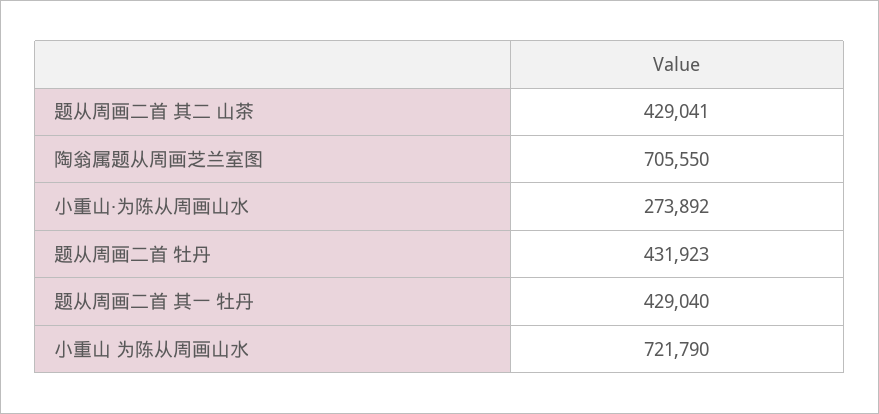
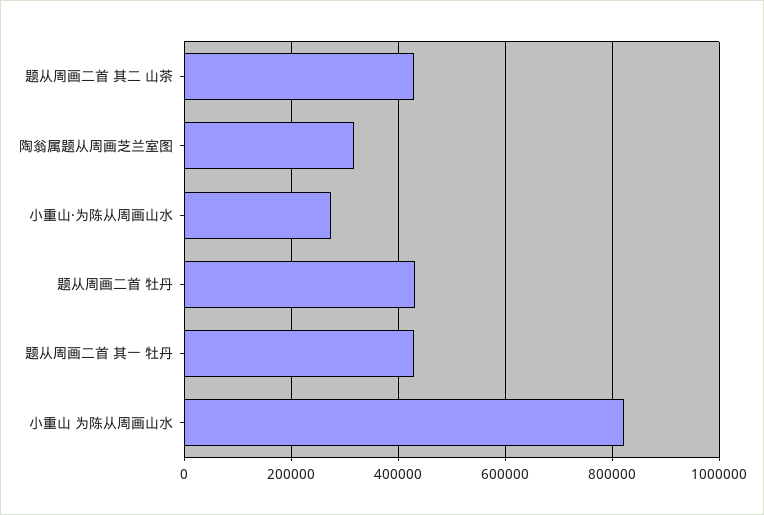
陶翁属题从周画芝兰室图: 705550 -> 320000
小重山 为陈从周画山水: 721790 -> 820000

